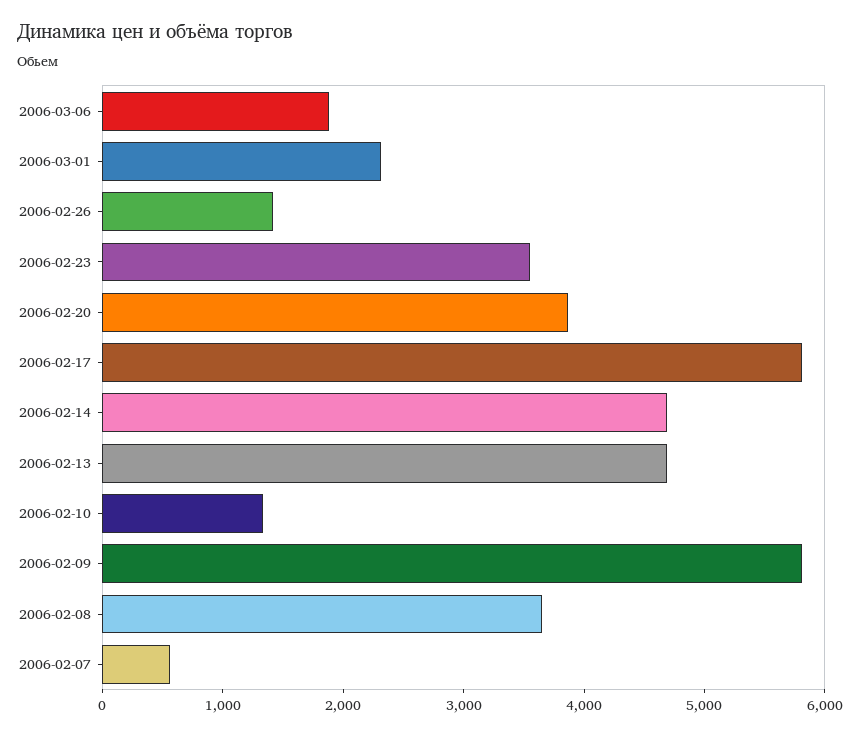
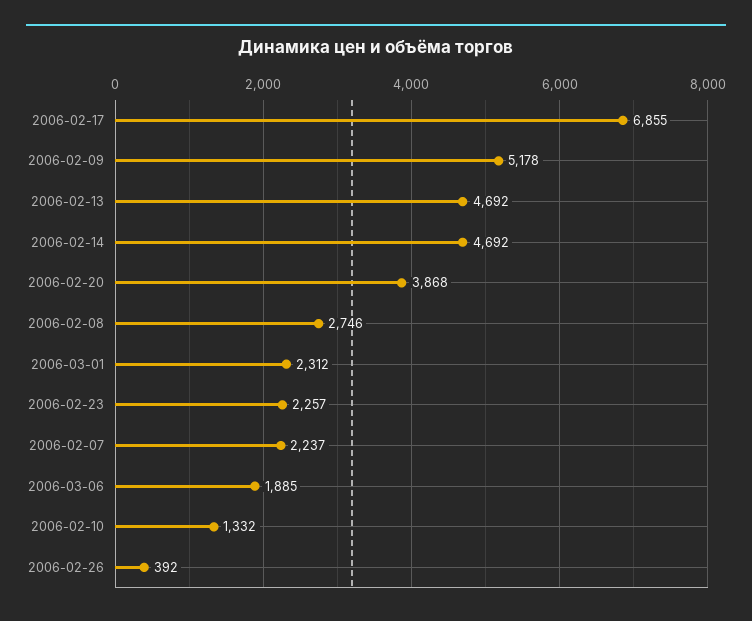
2006-02-26: 1400 -> 392
2006-02-23: 3600 -> 2257
2006-02-17: 5800 -> 6855
2006-02-09: 5800 -> 5178
2006-02-08: 3600 -> 2746
2006-02-07: 600 -> 2237

